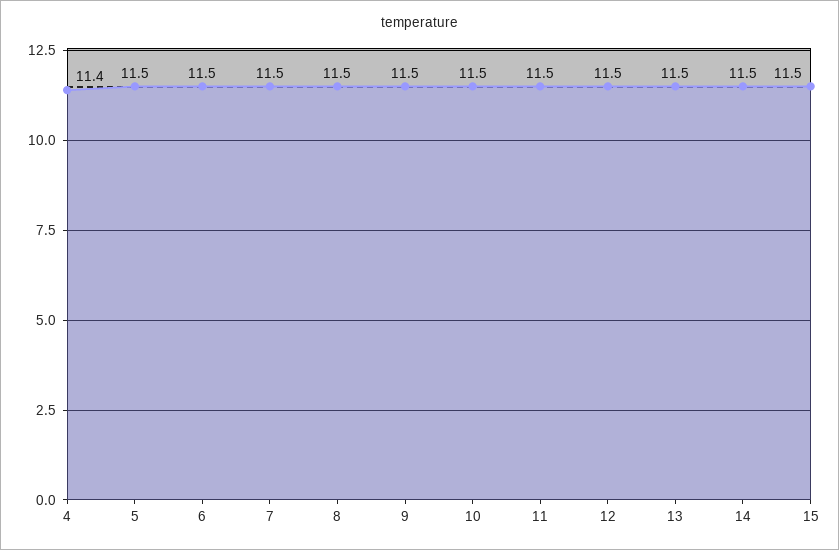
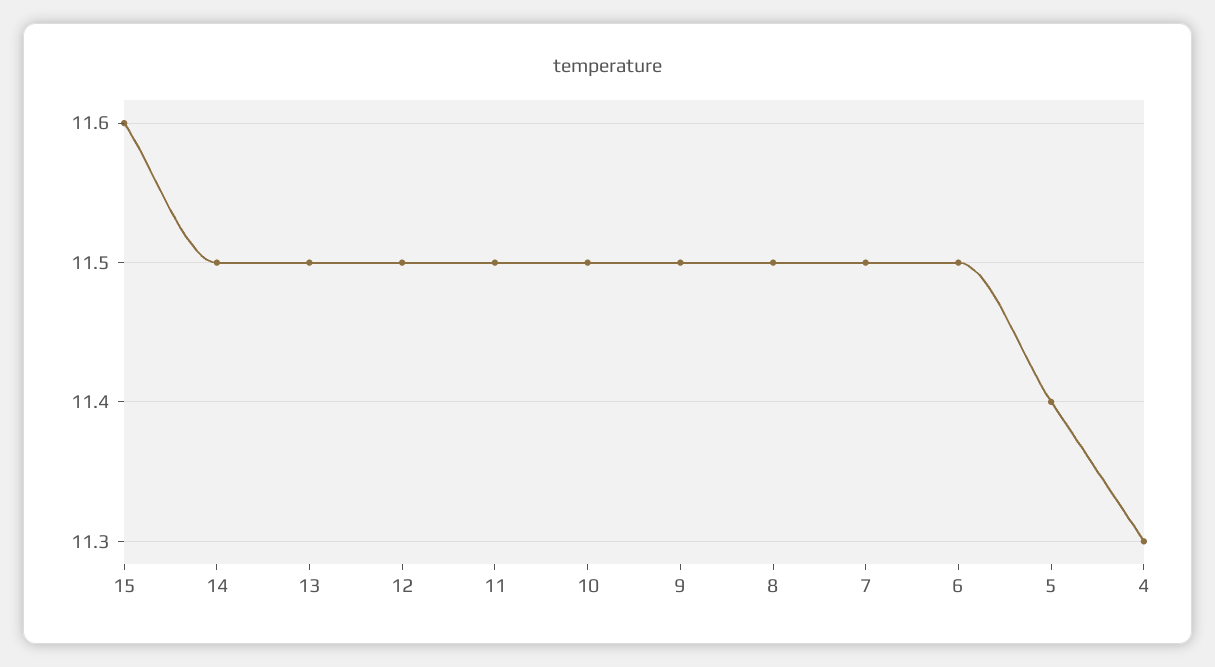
4: 11.4 -> 11.3
5: 11.5 -> 11.4
15: 11.5 -> 11.6

